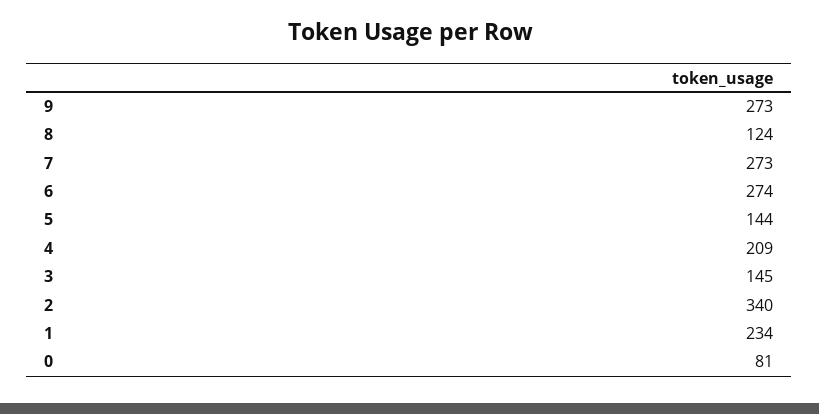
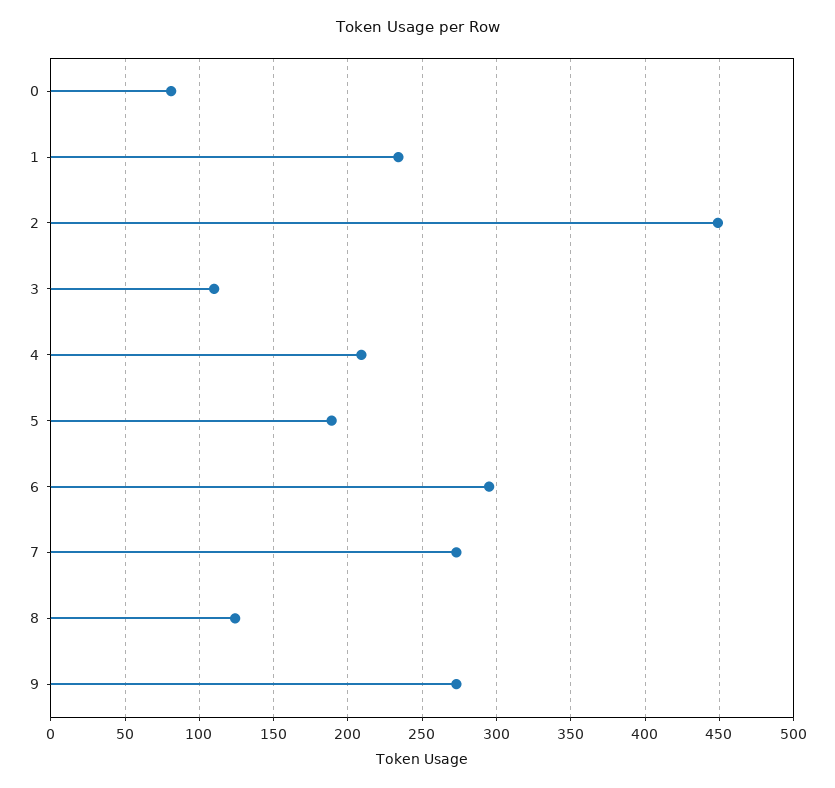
6: 274 -> 295
5: 144 -> 190
3: 145 -> 110
2: 340 -> 450

